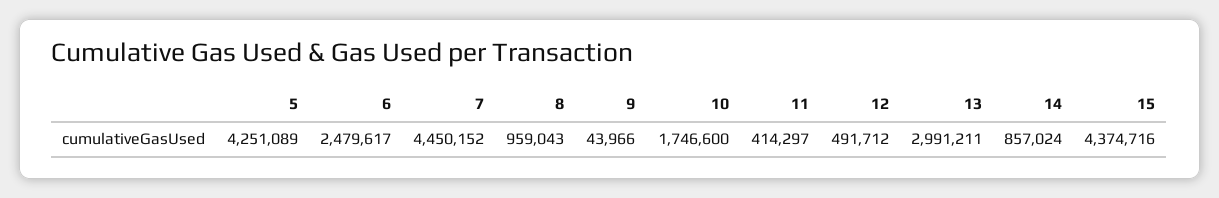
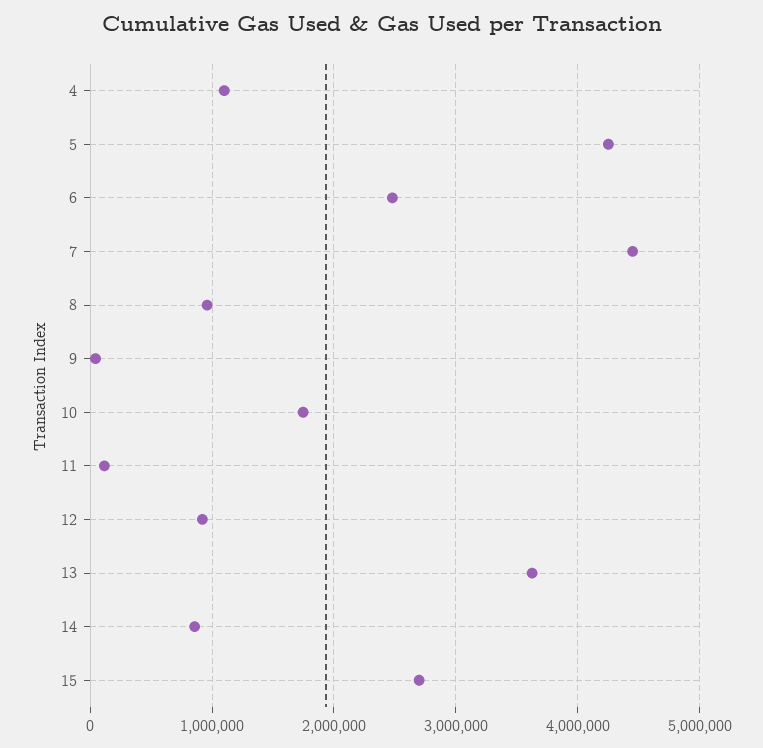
11: 414297 -> 100000
12: 491712 -> 900000
13: 2991211 -> 3600000
15: 4374716 -> 2700000
4: none -> 1100000

